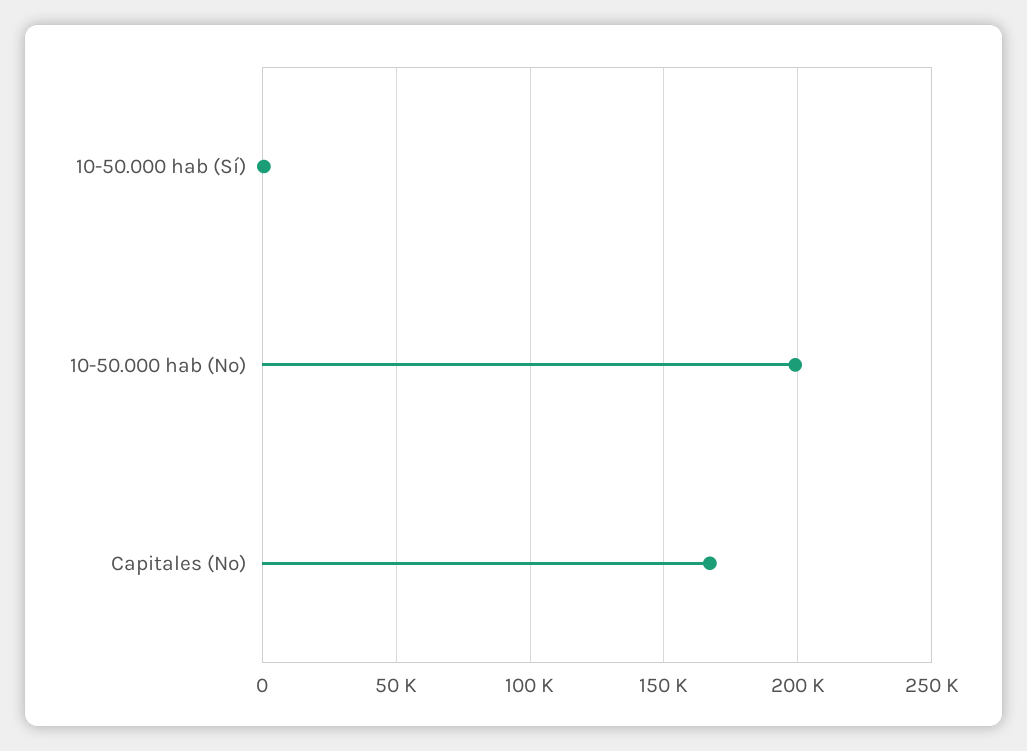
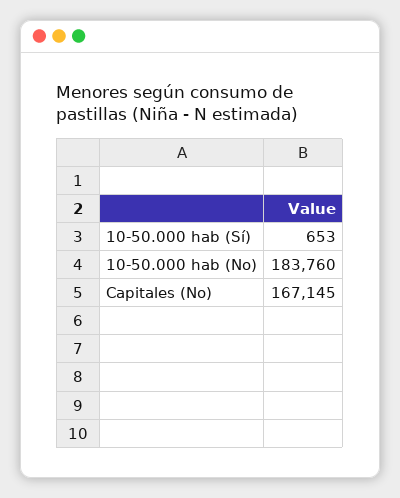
10-50.000 hab (No): 200000 -> 183760

